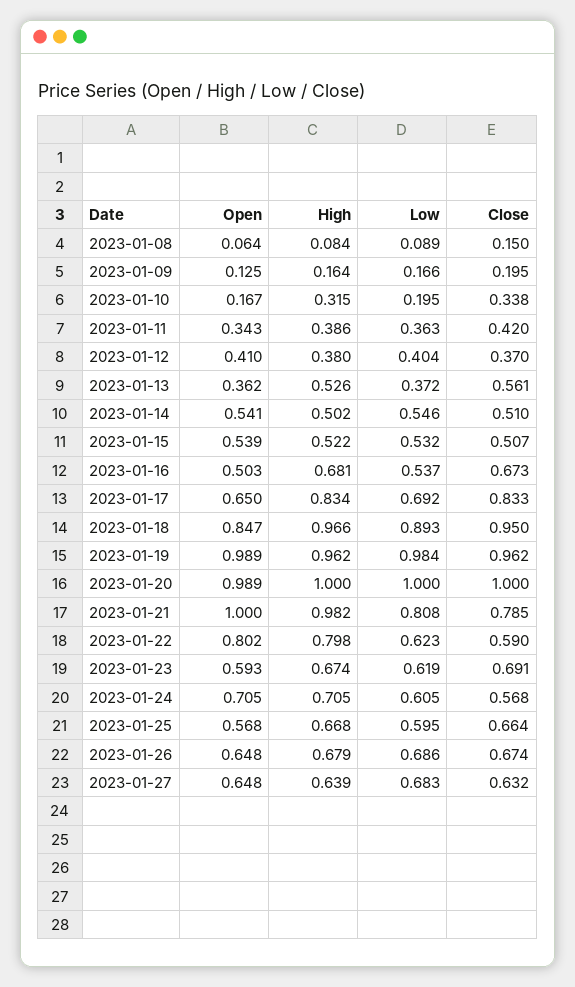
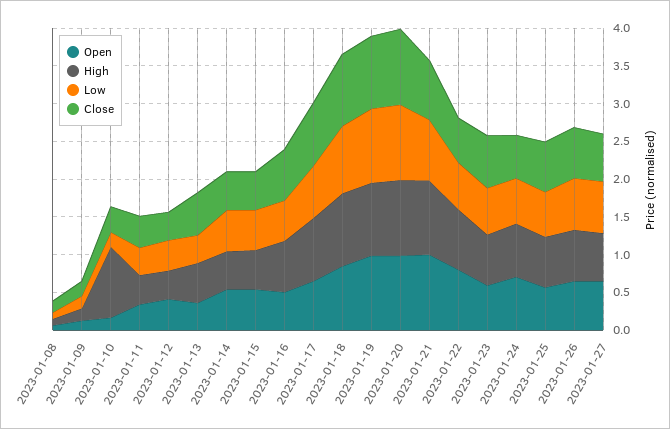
High, 2023-01-10: 0.315 -> 1

